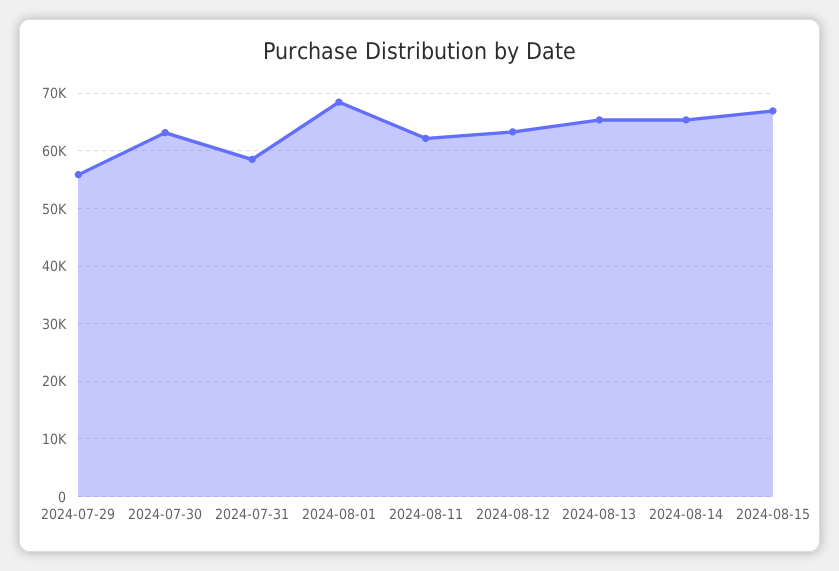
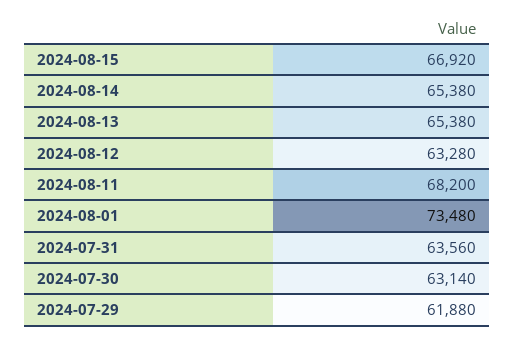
2024-07-29: 56000 -> 61880
2024-07-31: 58000 -> 63560
2024-08-01: 68000 -> 73480
2024-08-11: 62000 -> 68200

